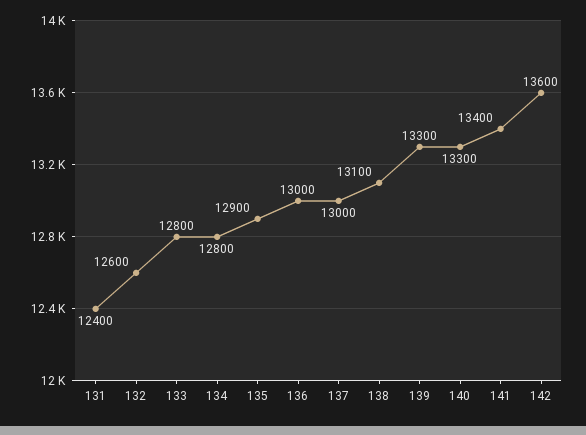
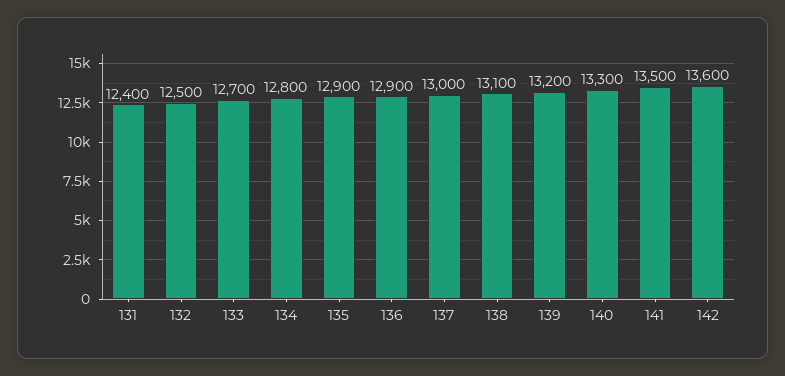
132: 12600 -> 12500
133: 12800 -> 12700
136: 13000 -> 12900
139: 13300 -> 13200
141: 13400 -> 13500

